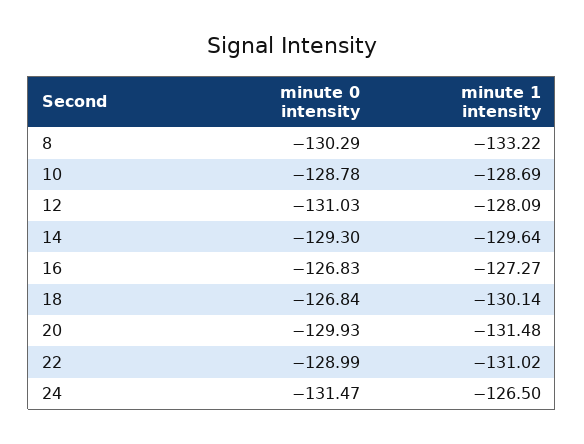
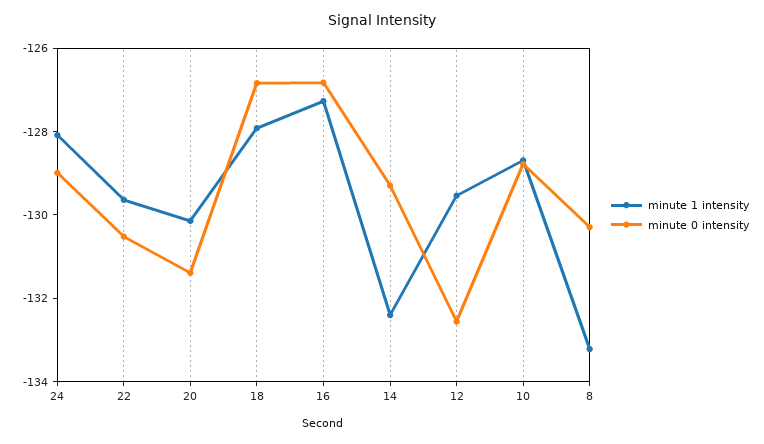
minute 0 intensity, 12: -131.03 -> -132.5
minute 1 intensity, 12: -128.09 -> -129.5
minute 1 intensity, 14: -129.64 -> -132.5
minute 1 intensity, 18: -130.14 -> -128
minute 0 intensity, 20: -129.93 -> -131.5
minute 1 intensity, 20: -131.48 -> -130
minute 0 intensity, 22: -128.99 -> -130.5
minute 1 intensity, 22: -131.02 -> -129.5
minute 0 intensity, 24: -131.47 -> -129
minute 1 intensity, 24: -126.5 -> -128

